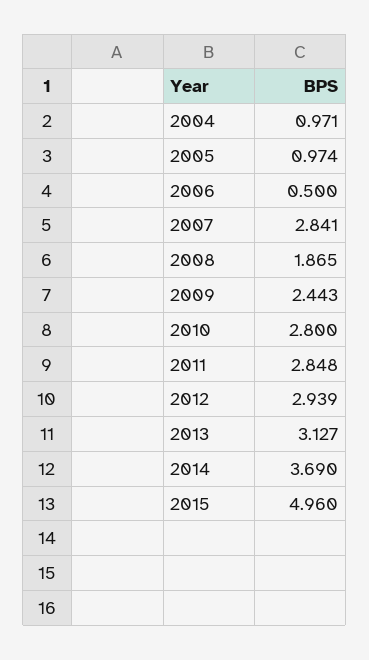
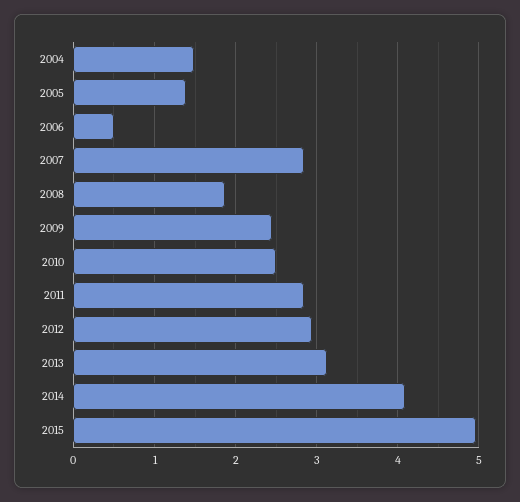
2004: 0.971 -> 1.5
2005: 0.974 -> 1.4
2010: 2.8 -> 2.5
2014: 3.69 -> 4.1

